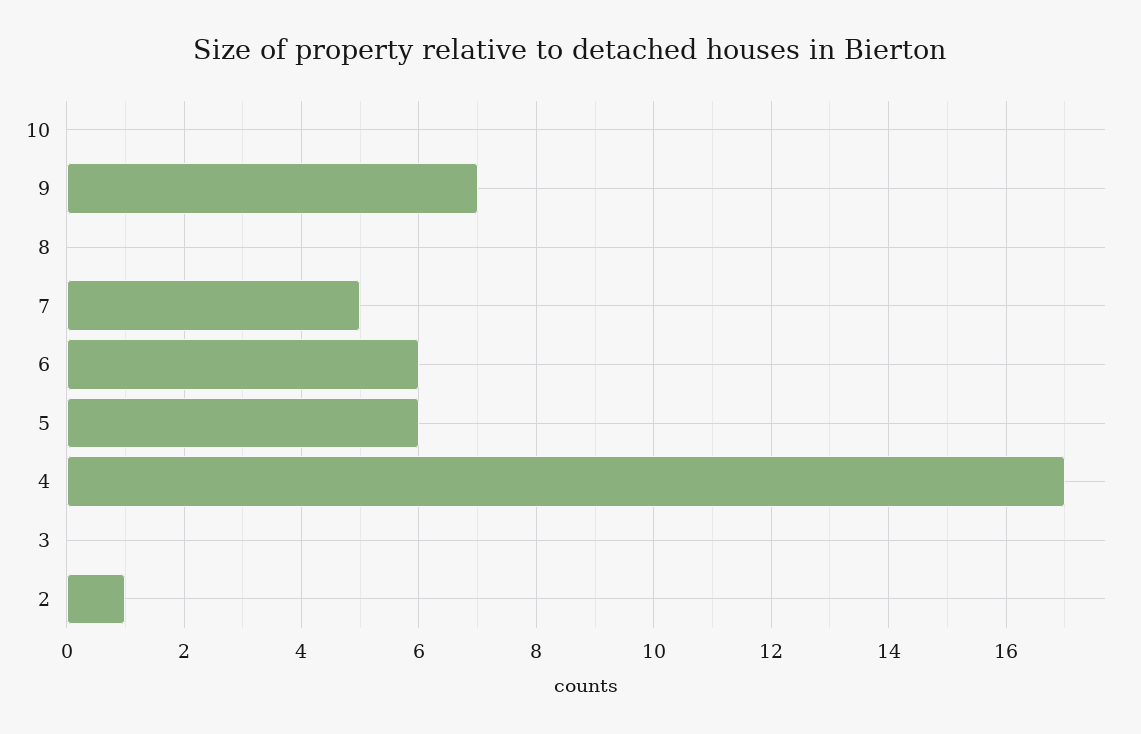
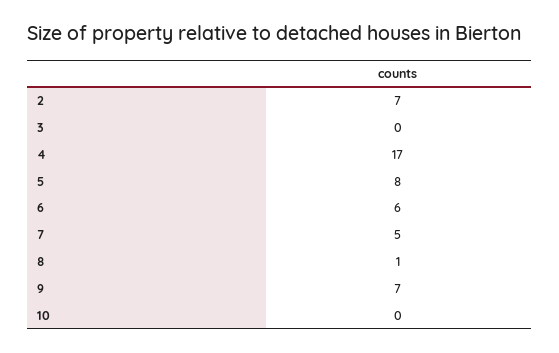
8: 0 -> 1
5: 6 -> 8
2: 1 -> 7

